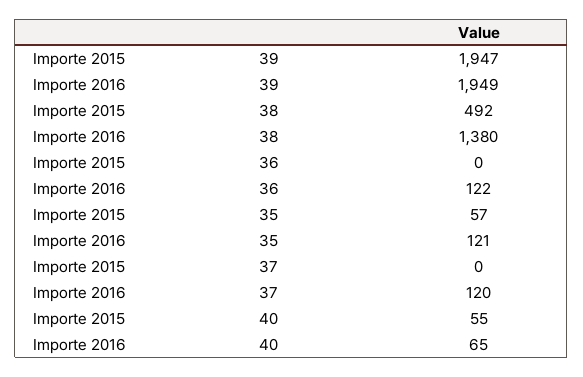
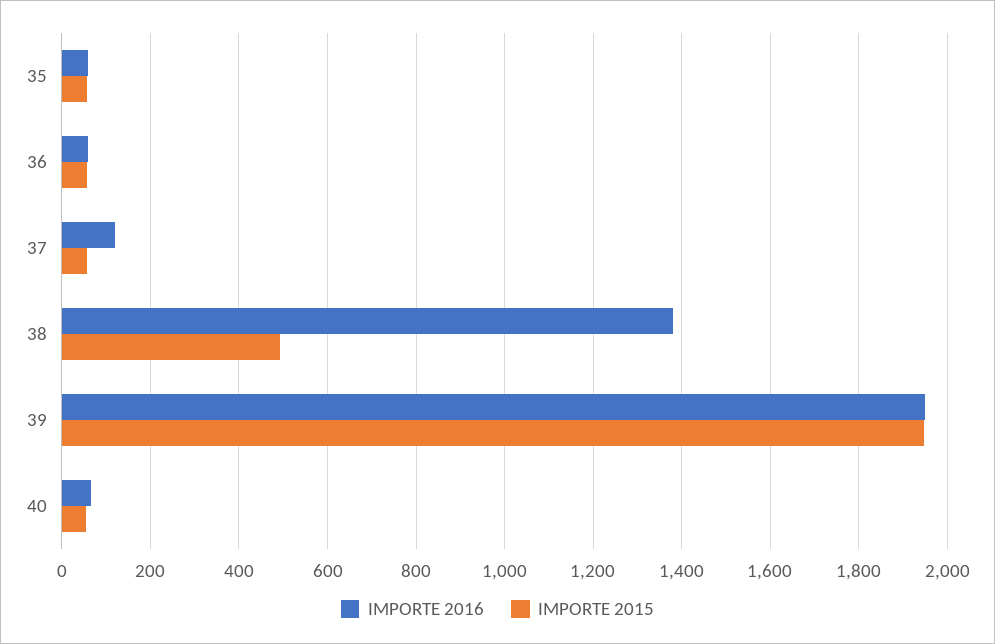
Importe 2015, 36: 0 -> 60
Importe 2016, 36: 122 -> 60
Importe 2016, 35: 121 -> 60
Importe 2015, 37: 0 -> 60

